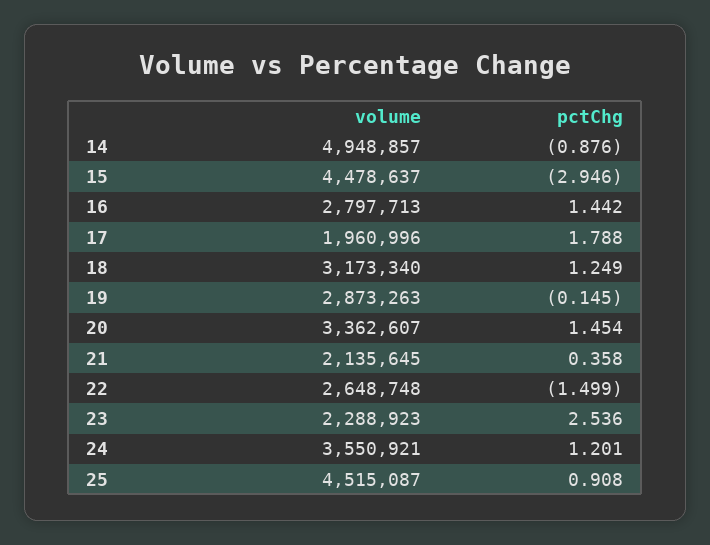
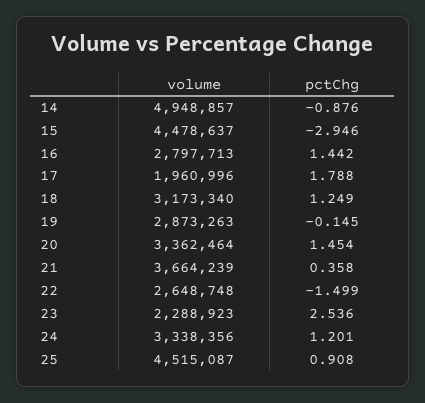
volume, 20: 3362607 -> 3362464
volume, 21: 2135645 -> 3664239
volume, 24: 3550921 -> 3338356

